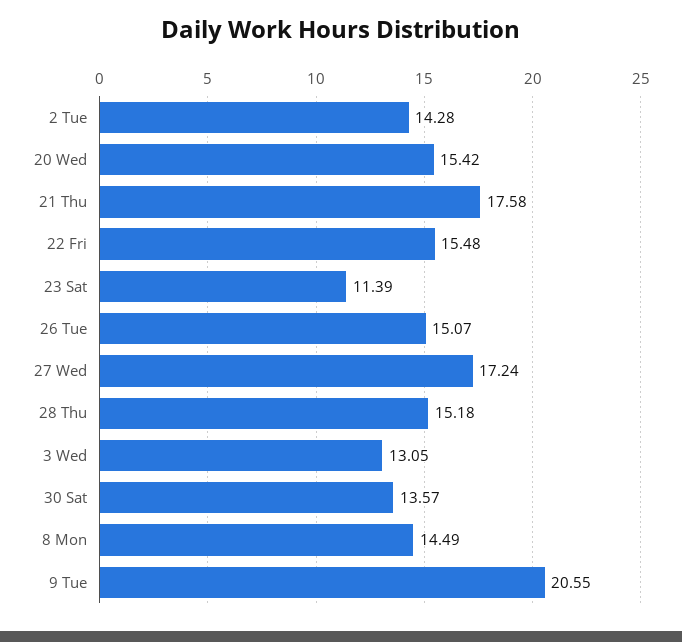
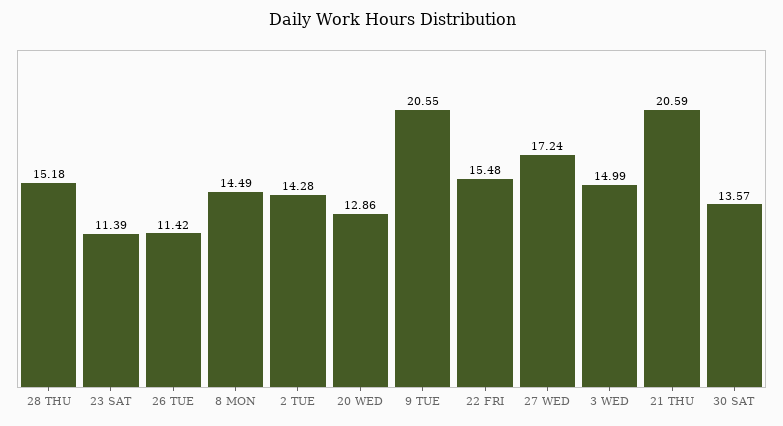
20 Wed: 15.42 -> 12.86
21 Thu: 17.58 -> 20.59
26 Tue: 15.07 -> 11.42
3 Wed: 13.05 -> 14.99

